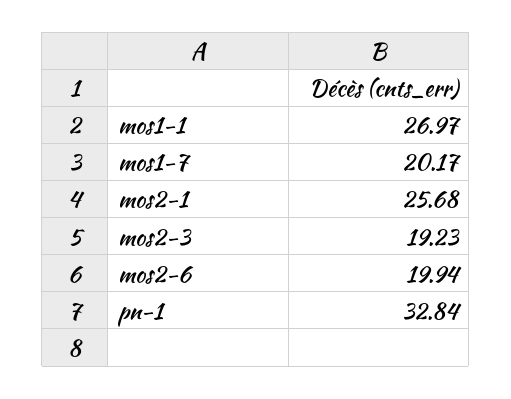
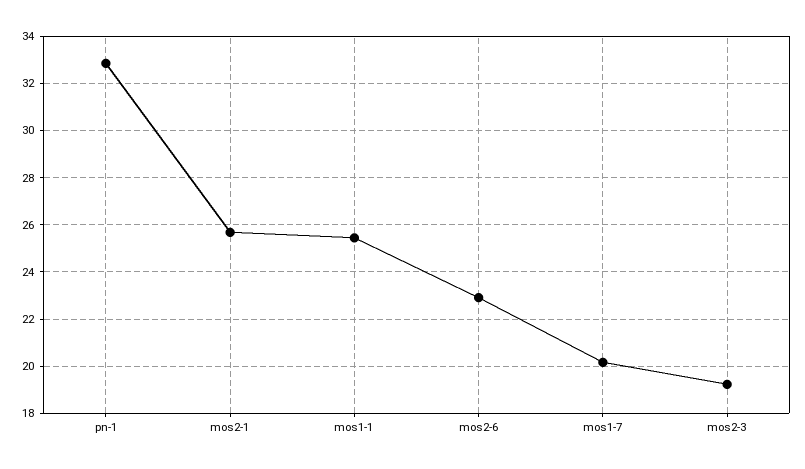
mos1-1: 26.97 -> 25.5
mos2-6: 19.94 -> 23

